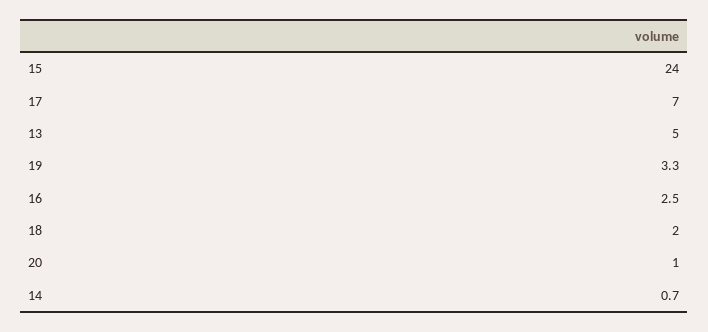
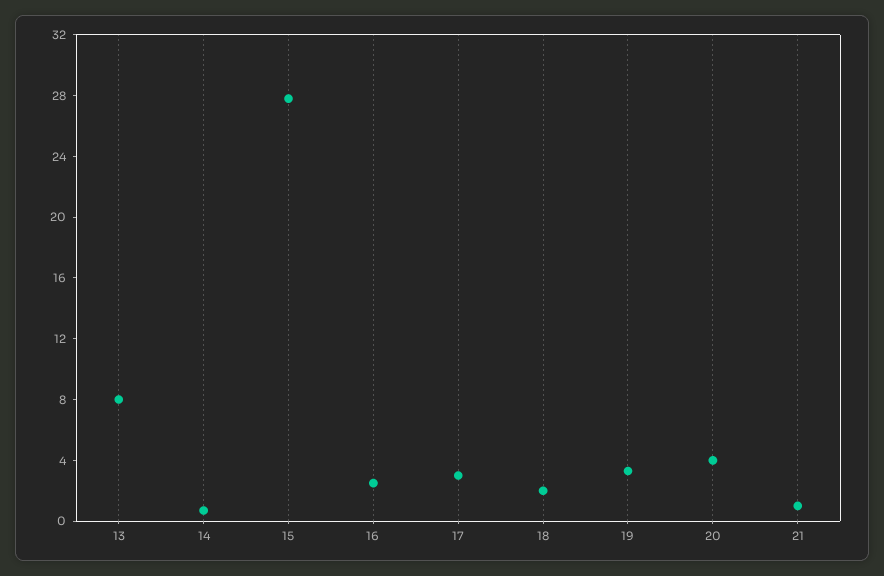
15: 24 -> 28
17: 7 -> 3
13: 5 -> 8
20: 1 -> 4
21: none -> 1

